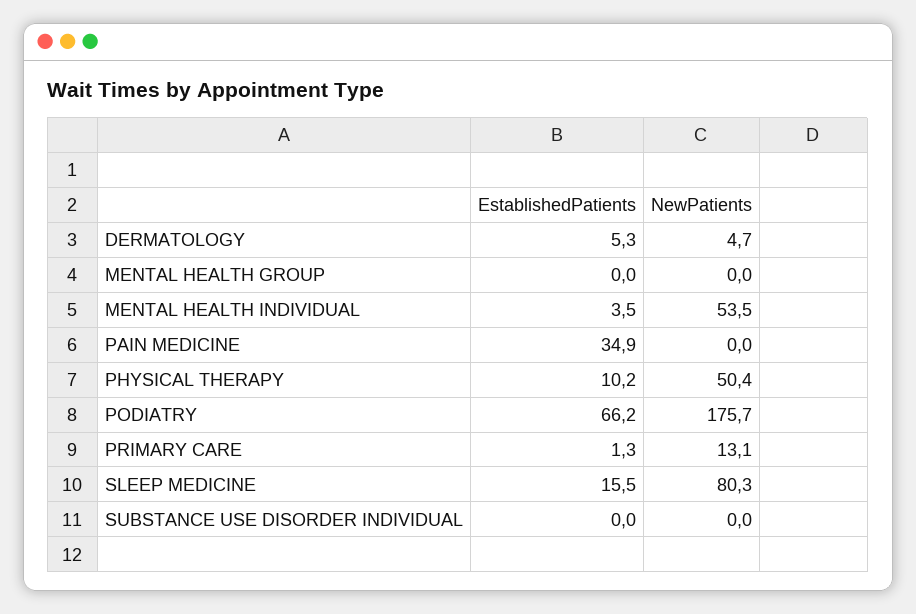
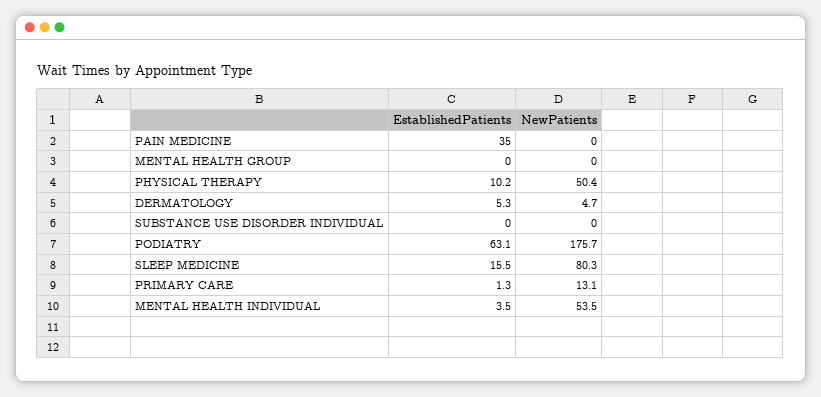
EstablishedPatients, PAIN MEDICINE: 34.9 -> 35
EstablishedPatients, PODIATRY: 66.2 -> 63.1

